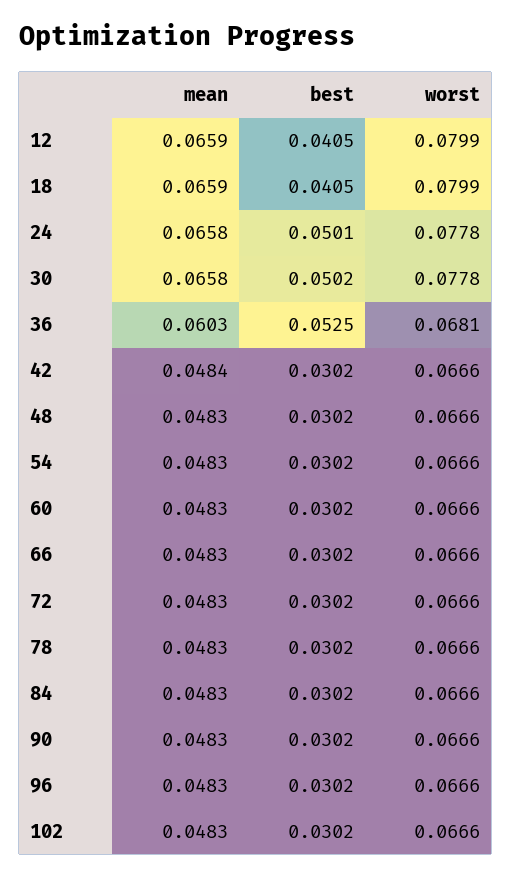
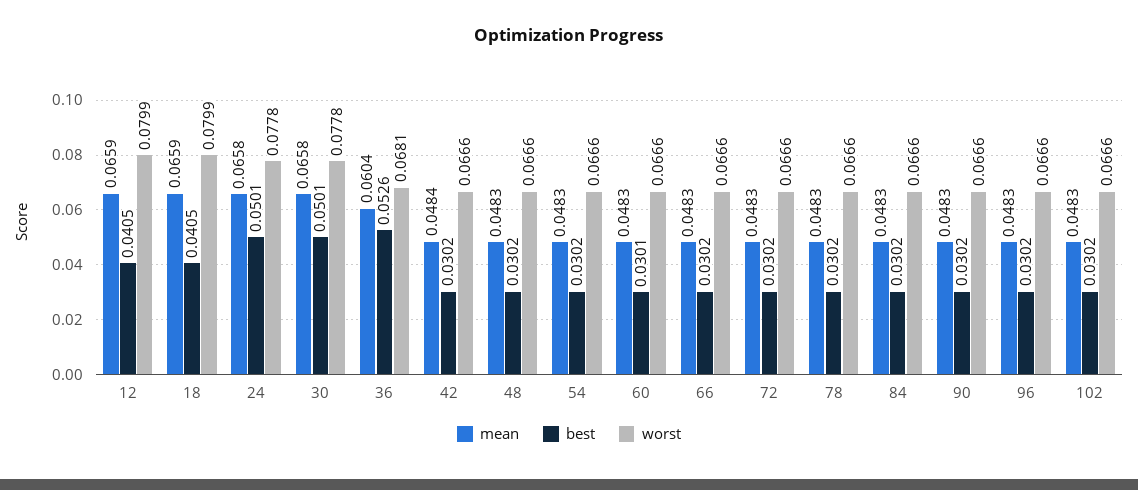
best, 30: 0.0502 -> 0.0501
mean, 36: 0.0603 -> 0.0604
best, 36: 0.0525 -> 0.0526
best, 60: 0.0302 -> 0.0301

